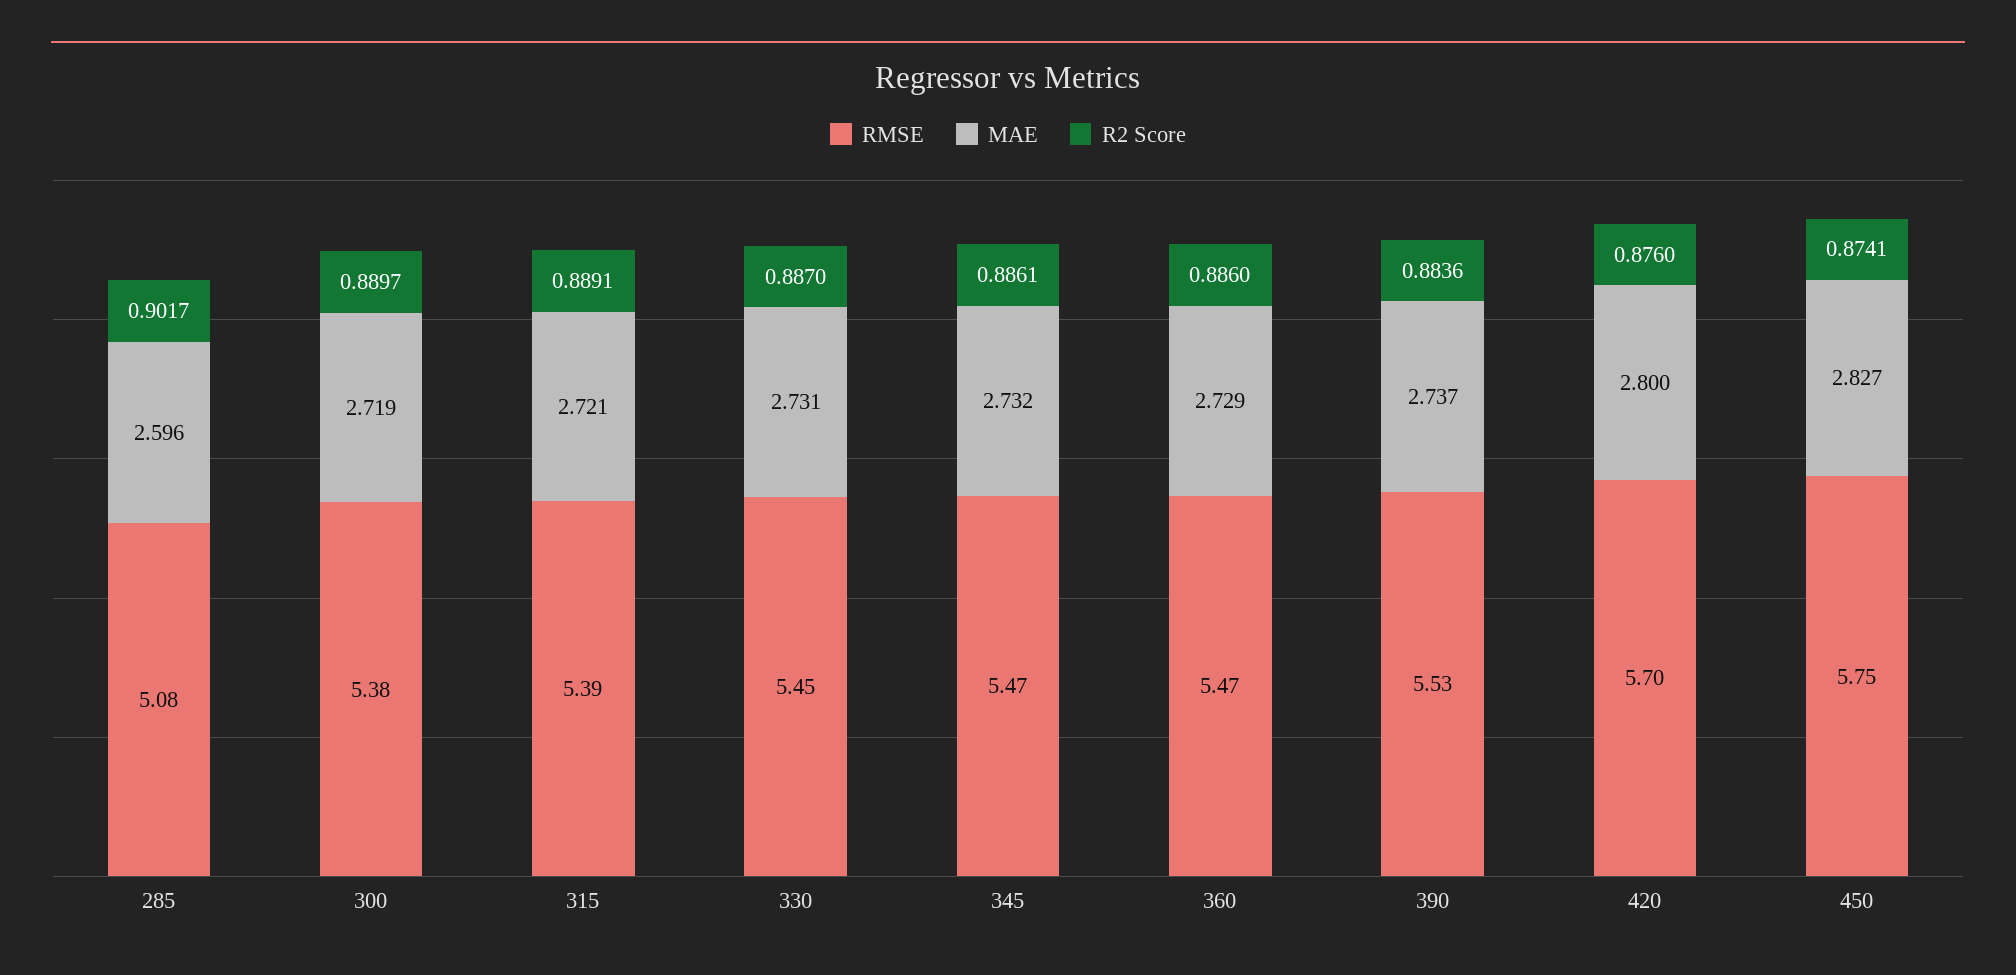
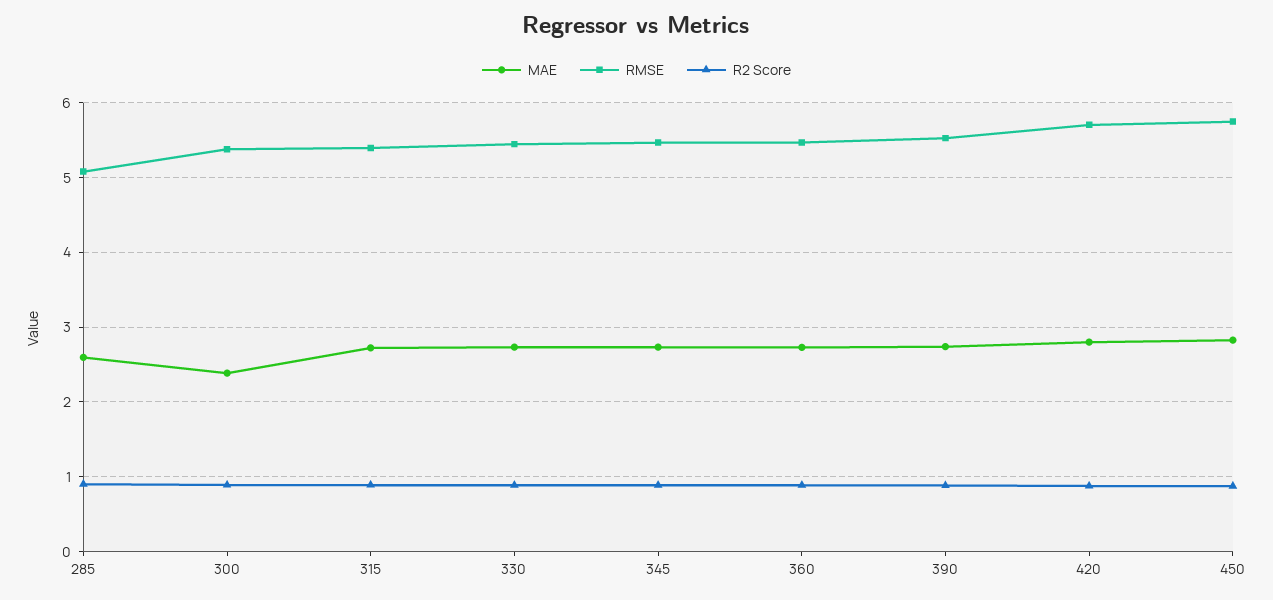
MAE, 300: 2.719 -> 2.4

